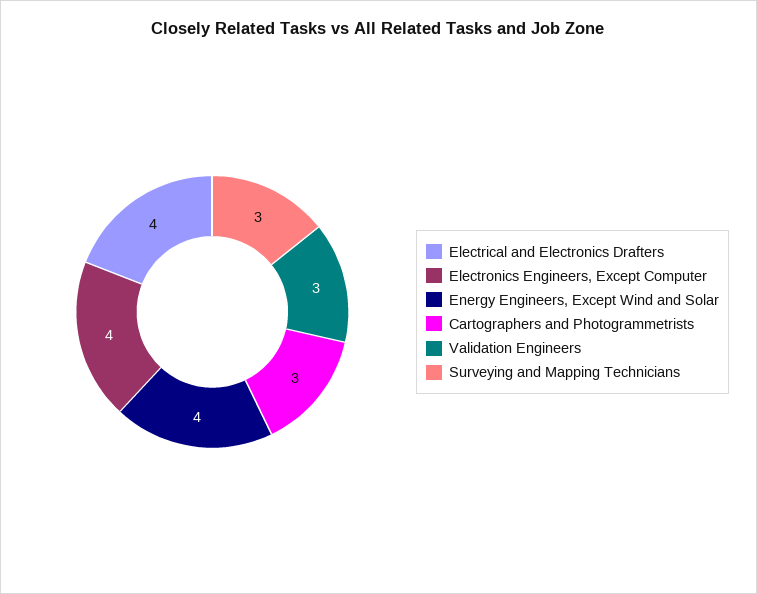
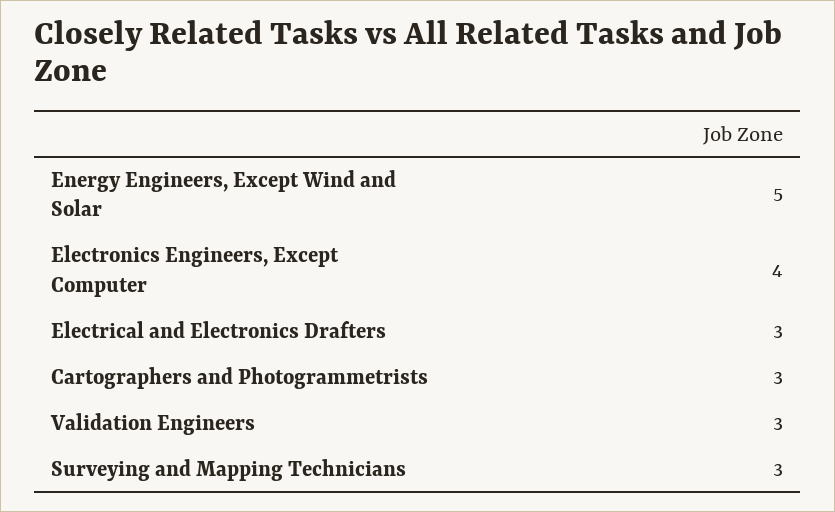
Electrical and Electronics Drafters: 4 -> 3
Energy Engineers, Except Wind and Solar: 4 -> 5

